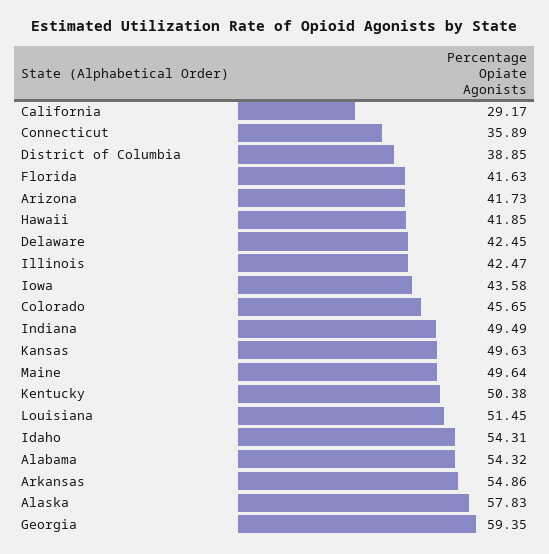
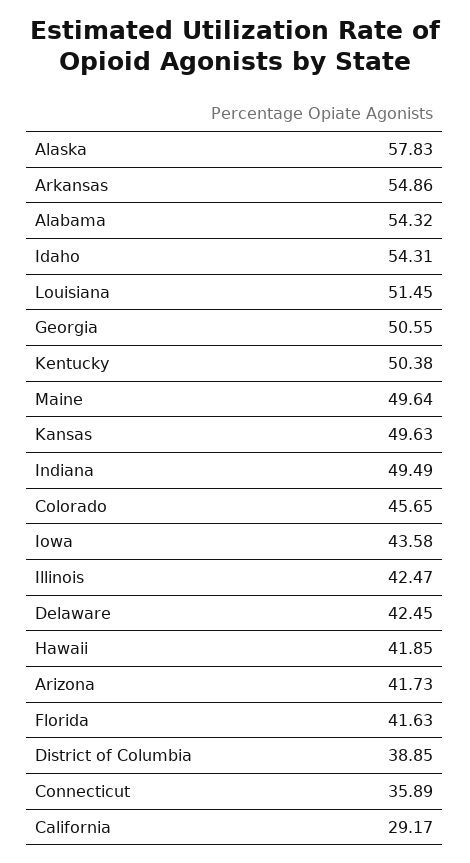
Georgia: 59.35 -> 50.55

